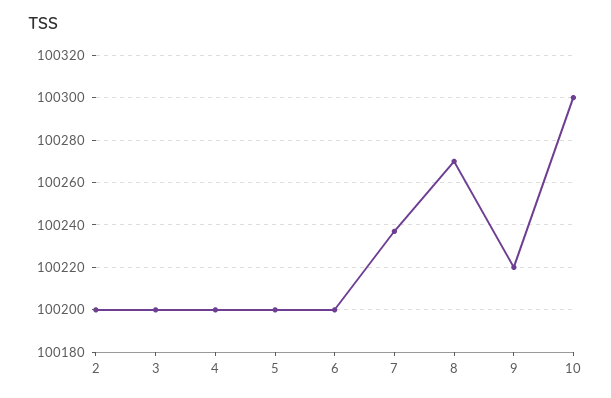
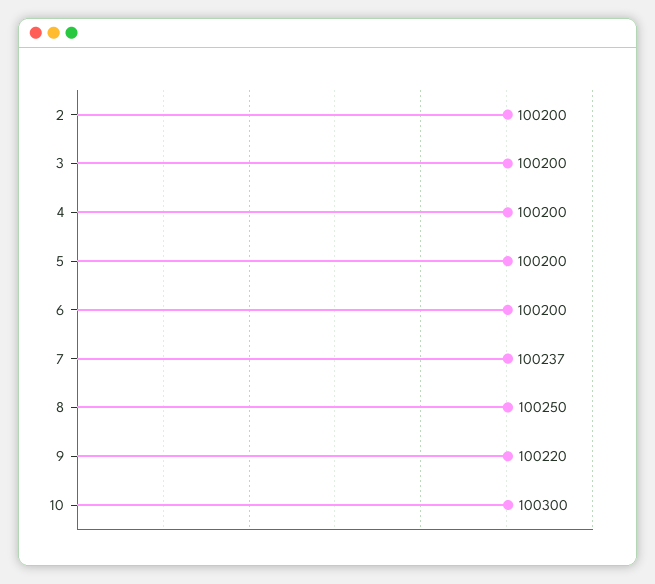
8: 100270 -> 100250

